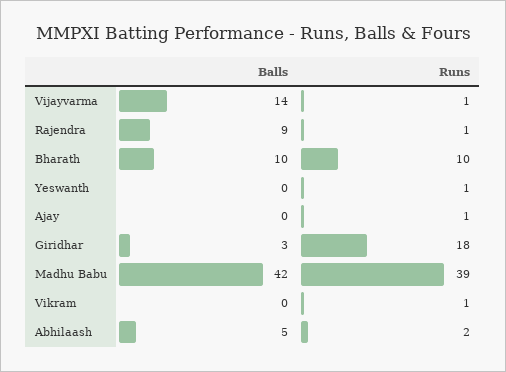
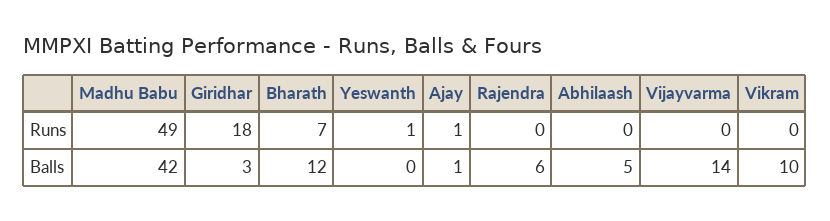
Runs, Vijayvarma: 1 -> 0
Balls, Rajendra: 9 -> 6
Runs, Rajendra: 1 -> 0
Balls, Bharath: 10 -> 12
Runs, Bharath: 10 -> 7
Balls, Ajay: 0 -> 1
Runs, Madhu Babu: 39 -> 49
Balls, Vikram: 0 -> 10
Runs, Vikram: 1 -> 0
Runs, Abhilaash: 2 -> 0

